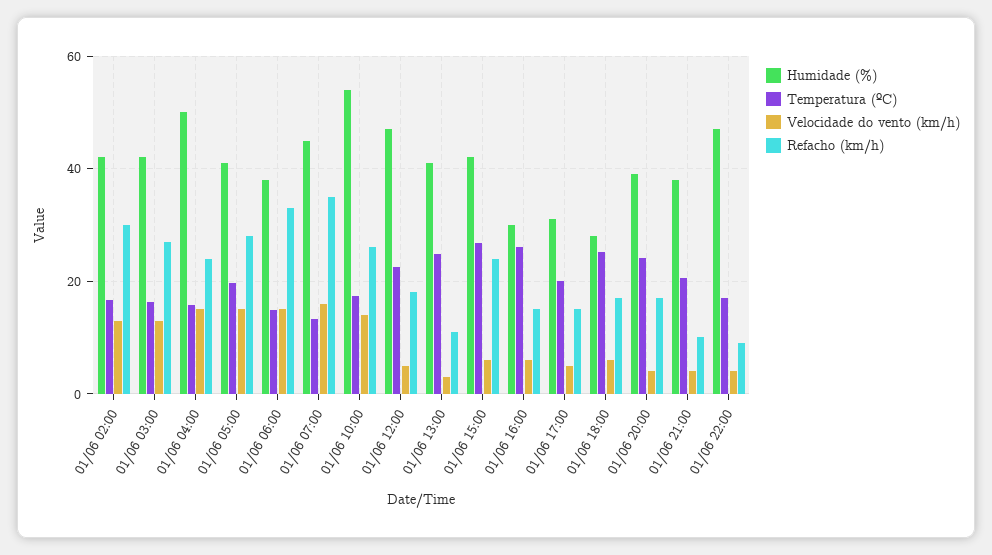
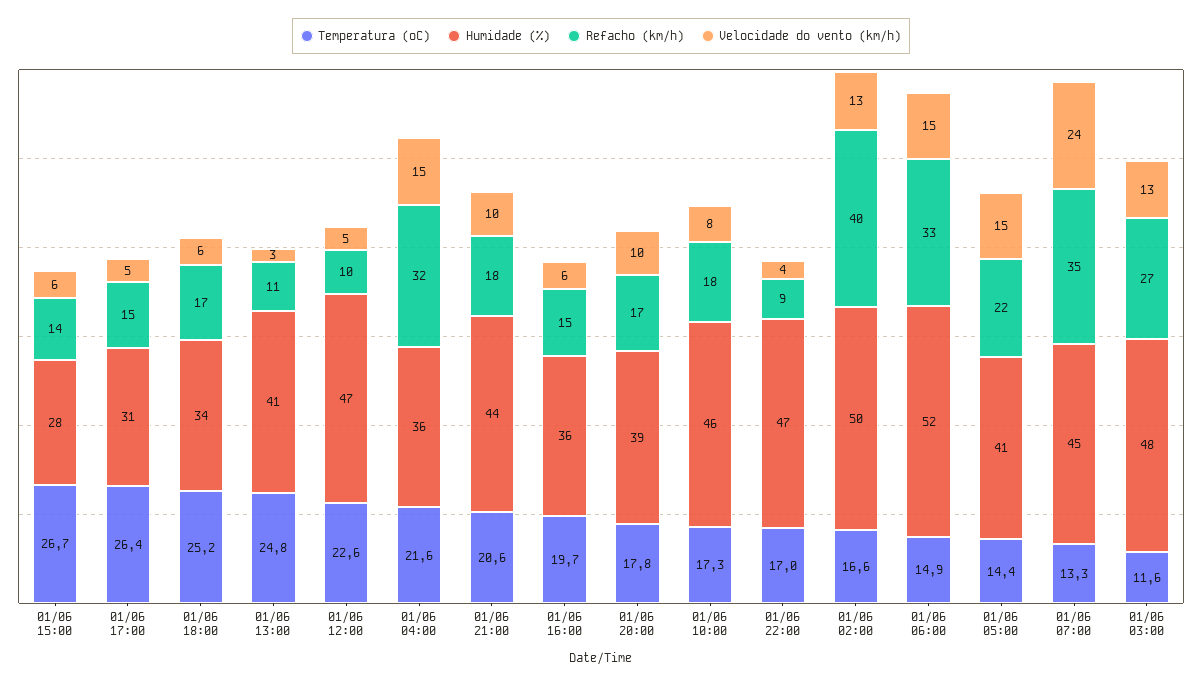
Humidade (%), 01/06 02:00: 42 -> 50
Refacho (km/h), 01/06 02:00: 30 -> 40
Humidade (%), 01/06 03:00: 42 -> 48
Temperatura (ºC), 01/06 03:00: 16 -> 11.6
Humidade (%), 01/06 04:00: 50 -> 36
Temperatura (ºC), 01/06 04:00: 16 -> 21.6
Refacho (km/h), 01/06 04:00: 24 -> 32
Temperatura (ºC), 01/06 05:00: 20 -> 14.4
Refacho (km/h), 01/06 05:00: 28 -> 22
Humidade (%), 01/06 06:00: 38 -> 52
Velocidade do vento (km/h), 01/06 07:00: 16 -> 24
Humidade (%), 01/06 10:00: 54 -> 46
Velocidade do vento (km/h), 01/06 10:00: 14 -> 8
Refacho (km/h), 01/06 10:00: 26 -> 18
Refacho (km/h), 01/06 12:00: 18 -> 10
Humidade (%), 01/06 15:00: 42 -> 28
Refacho (km/h), 01/06 15:00: 24 -> 14
Humidade (%), 01/06 16:00: 30 -> 36
Temperatura (ºC), 01/06 16:00: 26 -> 19.7
Temperatura (ºC), 01/06 17:00: 20 -> 26.4
Humidade (%), 01/06 18:00: 28 -> 34
Temperatura (ºC), 01/06 20:00: 24 -> 17.8
Velocidade do vento (km/h), 01/06 20:00: 4 -> 10
Humidade (%), 01/06 21:00: 38 -> 44
Velocidade do vento (km/h), 01/06 21:00: 4 -> 10
Refacho (km/h), 01/06 21:00: 10 -> 18

